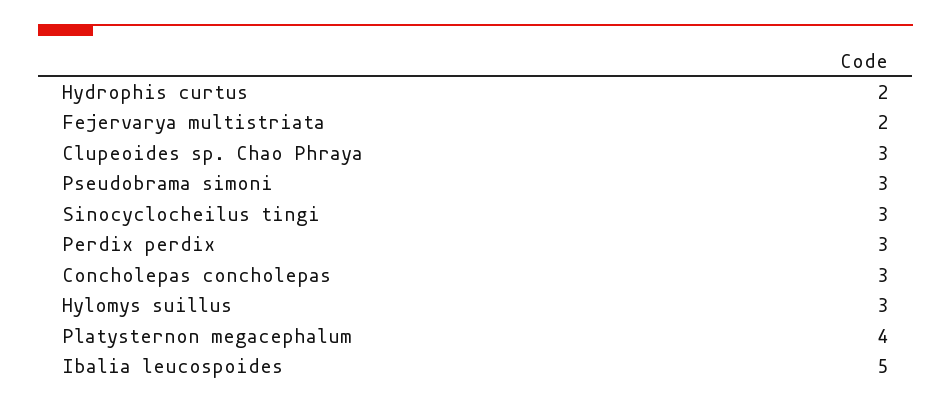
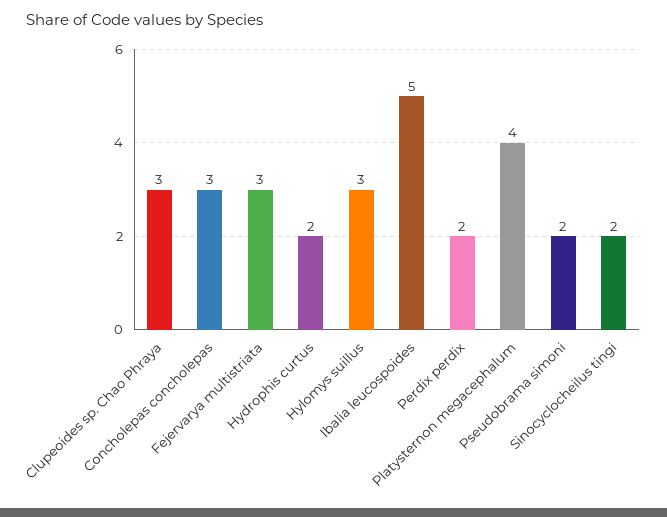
Fejervarya multistriata: 2 -> 3
Pseudobrama simoni: 3 -> 2
Sinocyclocheilus tingi: 3 -> 2
Perdix perdix: 3 -> 2

